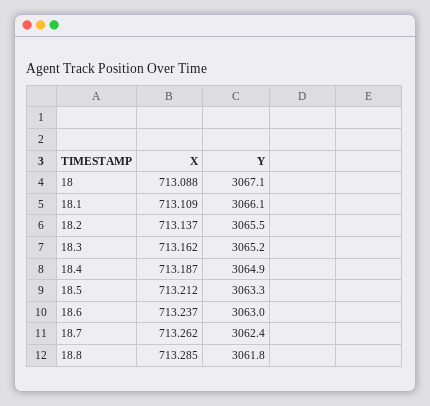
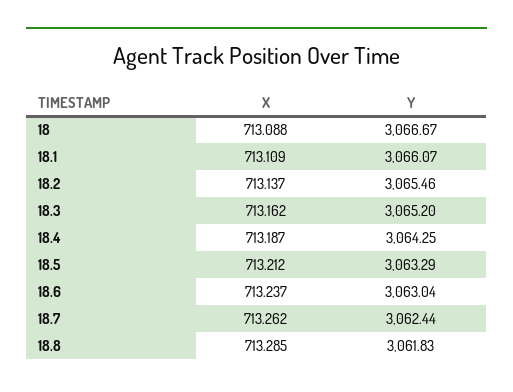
Y, 18: 3067.1 -> 3066.67
Y, 18.4: 3064.9 -> 3064.25

